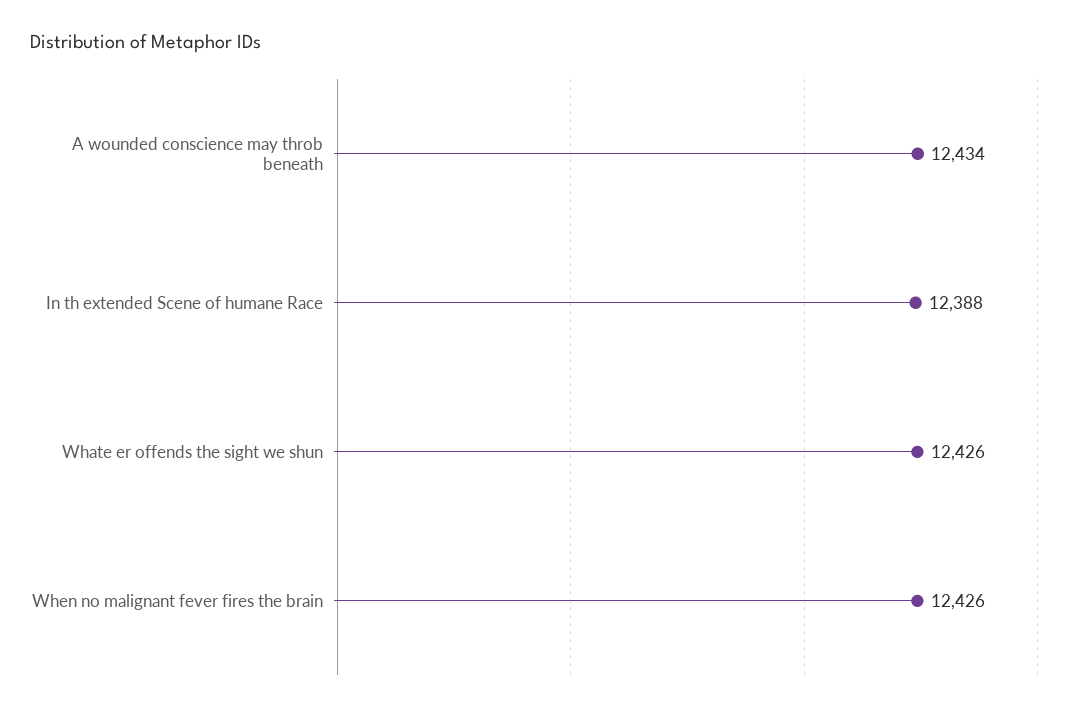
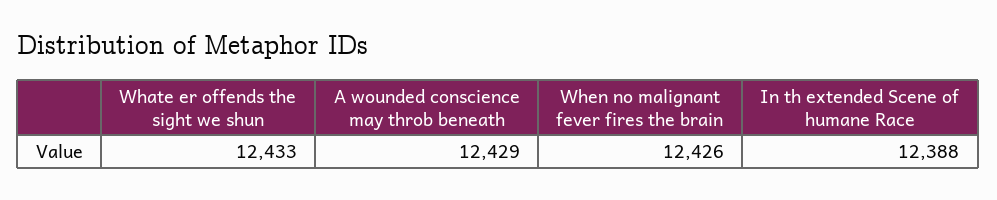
A wounded conscience may throb beneath: 12434 -> 12429
Whate er offends the sight we shun: 12426 -> 12433

